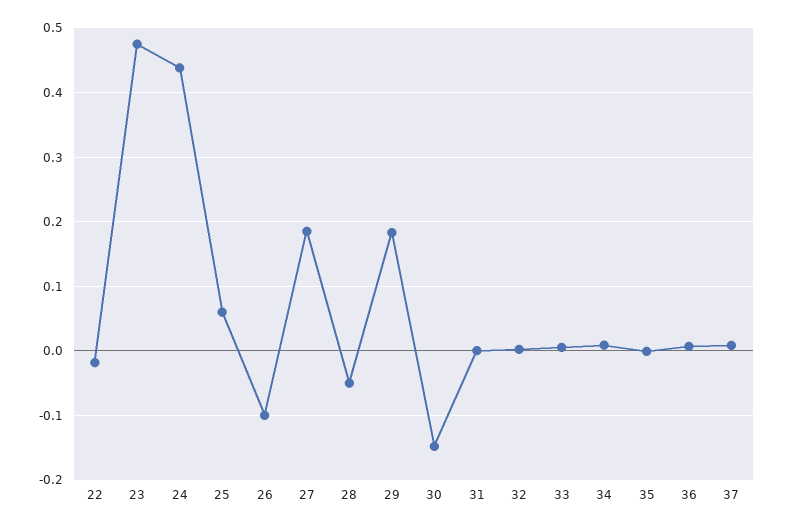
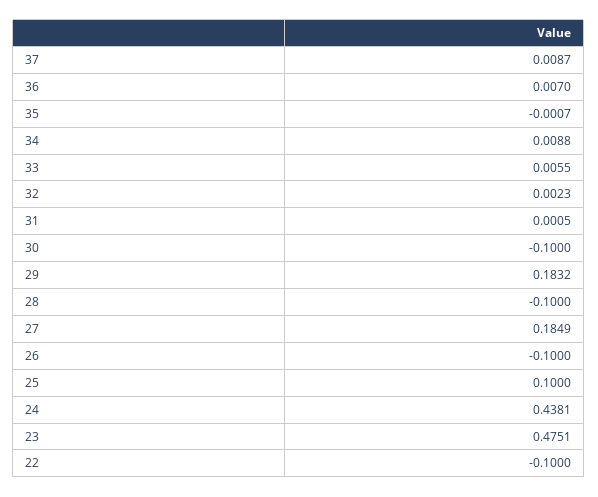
22: -0.02 -> -0.1
25: 0.06 -> 0.1
28: -0.05 -> -0.1
30: -0.15 -> -0.1

